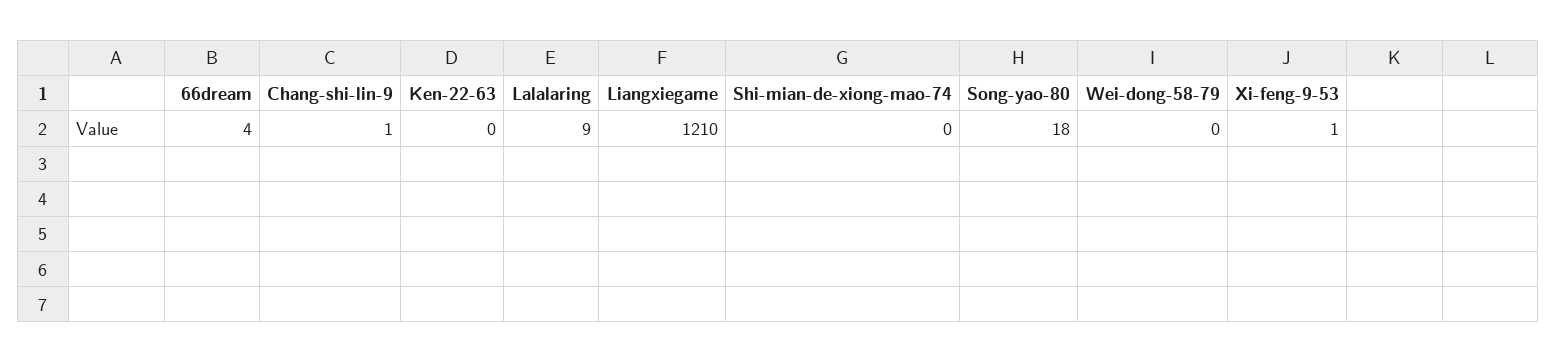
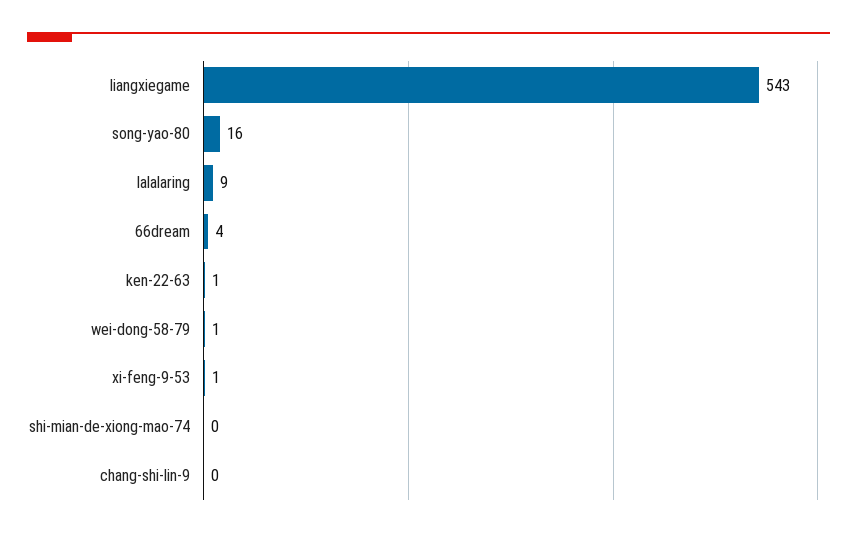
Chang-shi-lin-9: 1 -> 0
Ken-22-63: 0 -> 1
Liangxiegame: 1210 -> 543
Song-yao-80: 18 -> 16
Wei-dong-58-79: 0 -> 1

